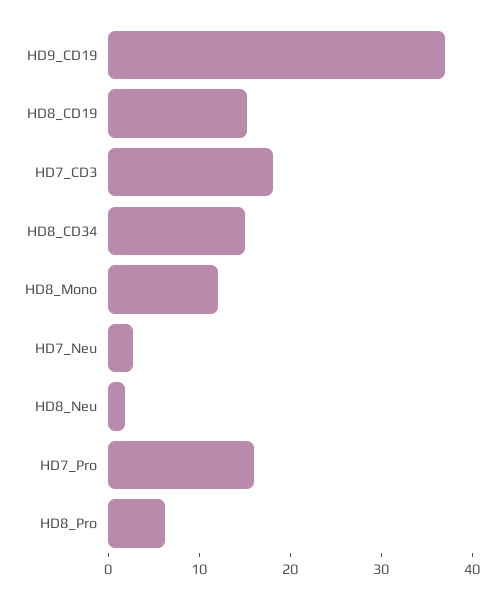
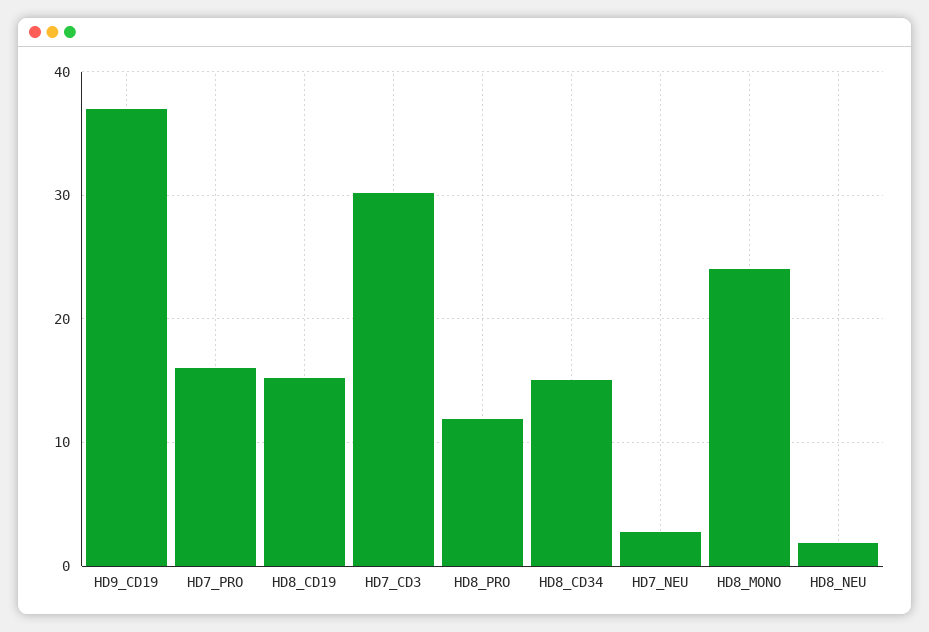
HD7_CD3: 18 -> 30
HD8_Mono: 12 -> 24
HD8_Pro: 6 -> 12

